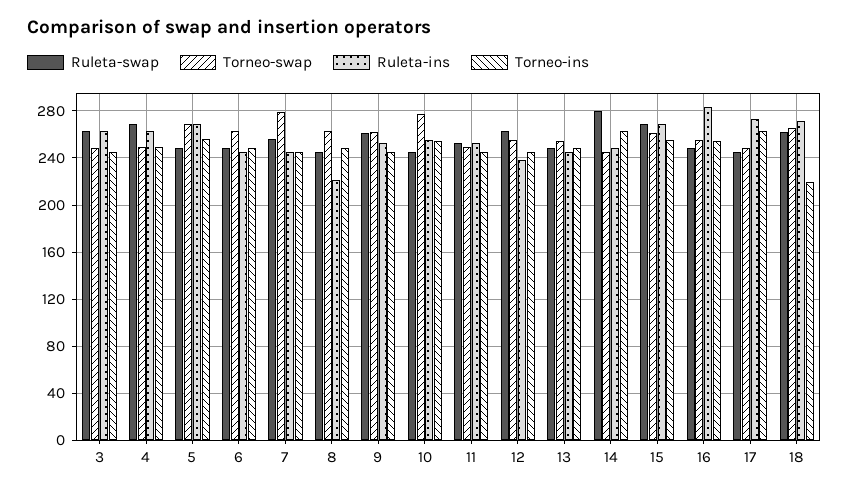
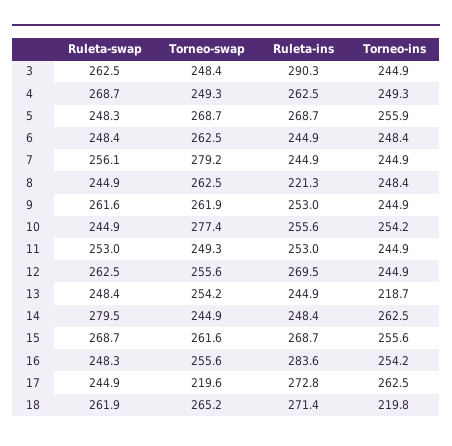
Ruleta-ins, 3: 260 -> 290.3
Ruleta-ins, 12: 240 -> 269.5
Torneo-ins, 13: 250 -> 218.7
Torneo-swap, 17: 250 -> 219.6

